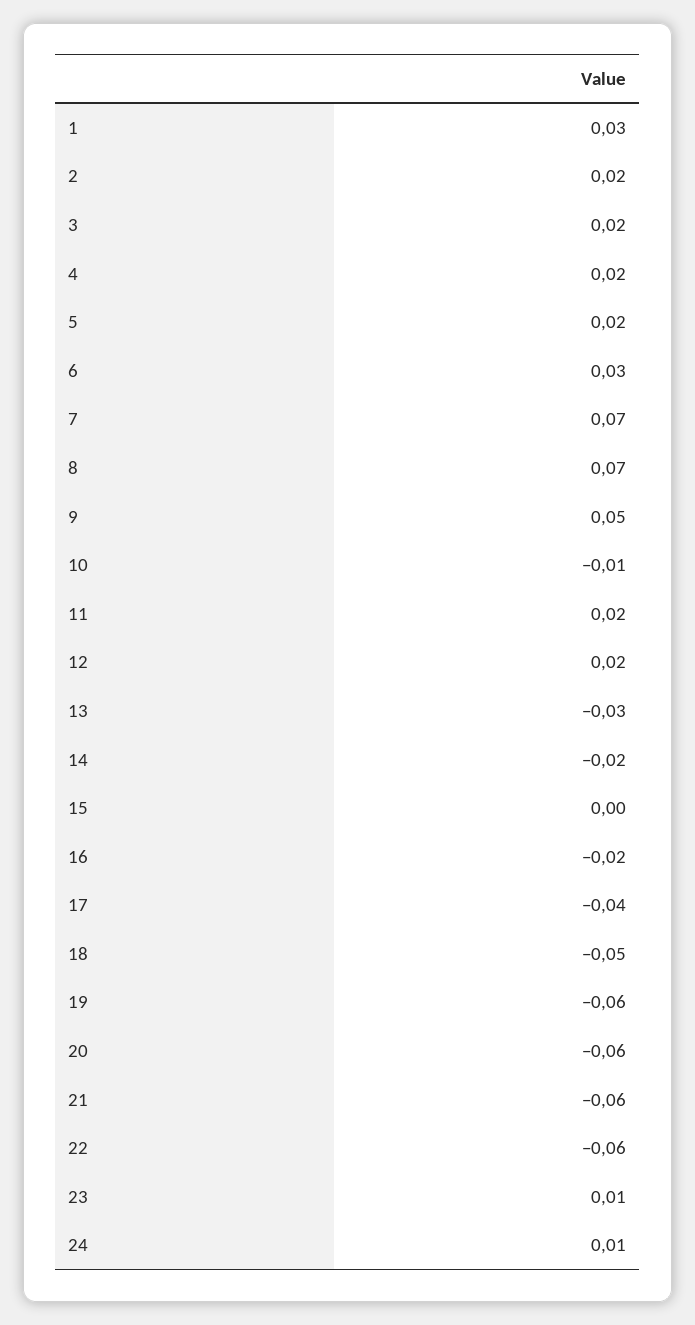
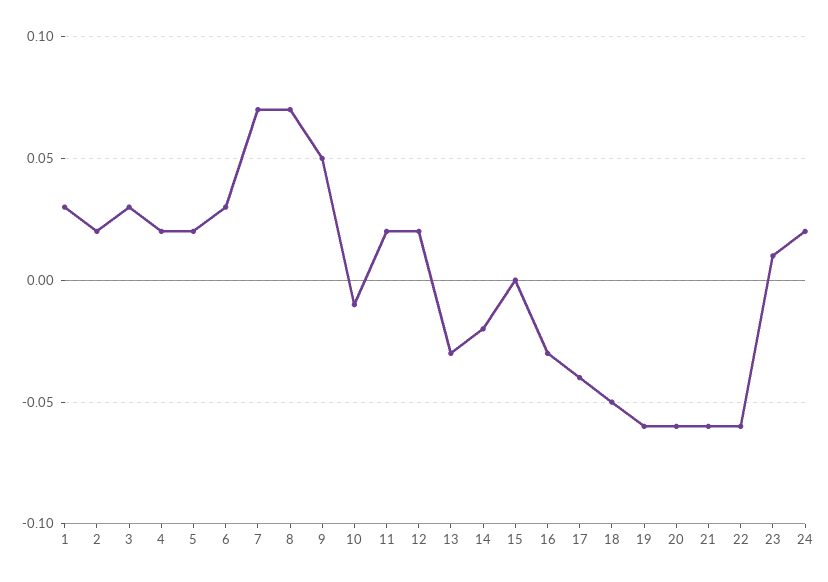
3: 0.02 -> 0.03
16: -0.02 -> -0.03
24: 0.01 -> 0.02

